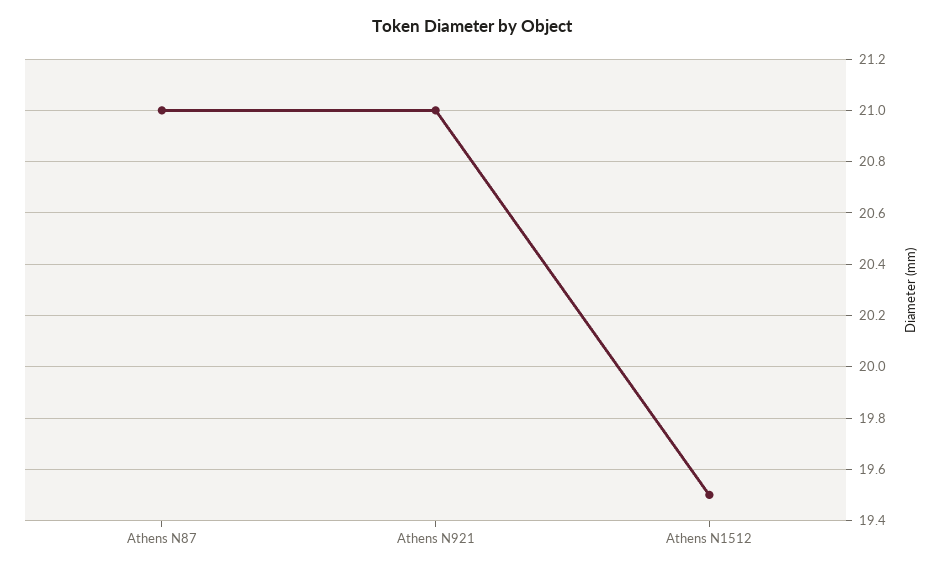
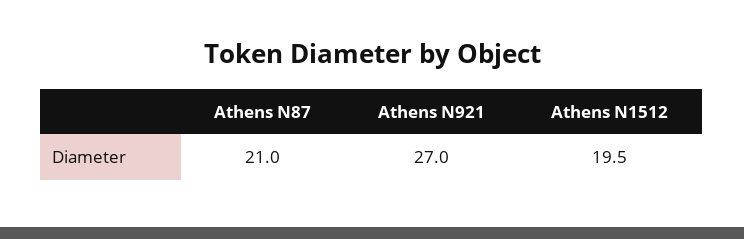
Athens N921: 21 -> 27

